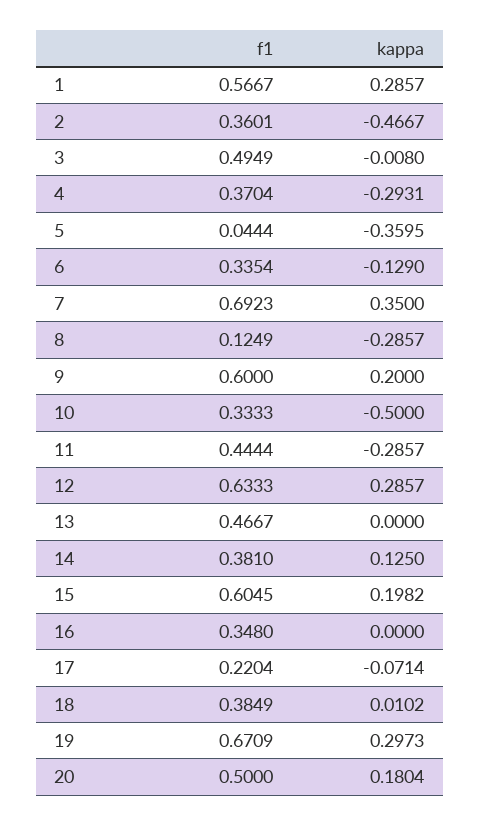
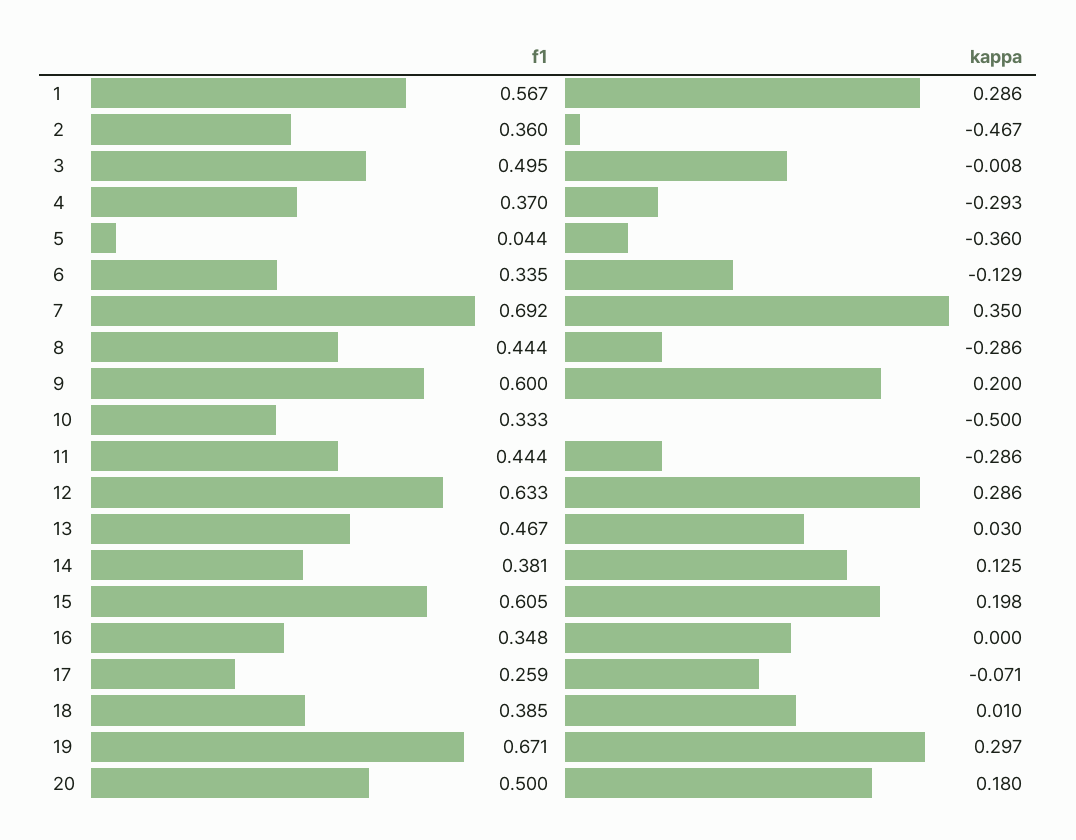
f1, 8: 0.1249 -> 0.444
kappa, 13: 0 -> 0.03
f1, 17: 0.2204 -> 0.259

